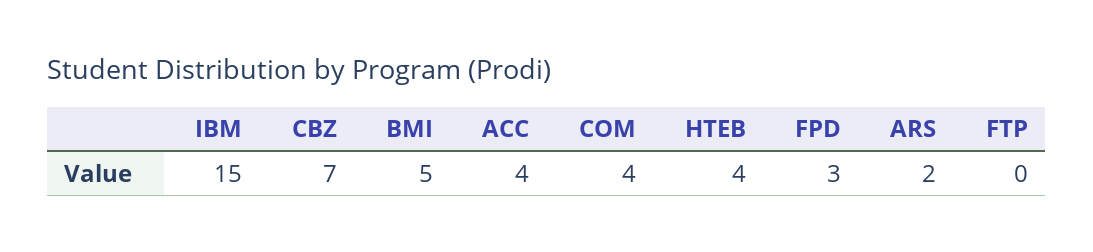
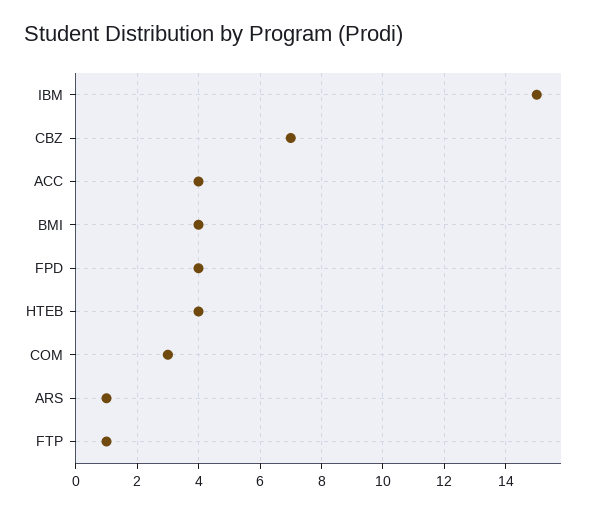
BMI: 5 -> 4
COM: 4 -> 3
FPD: 3 -> 4
ARS: 2 -> 1
FTP: 0 -> 1

